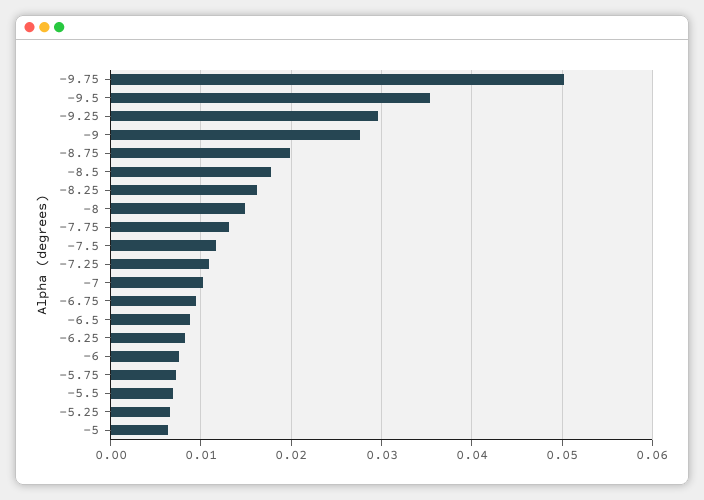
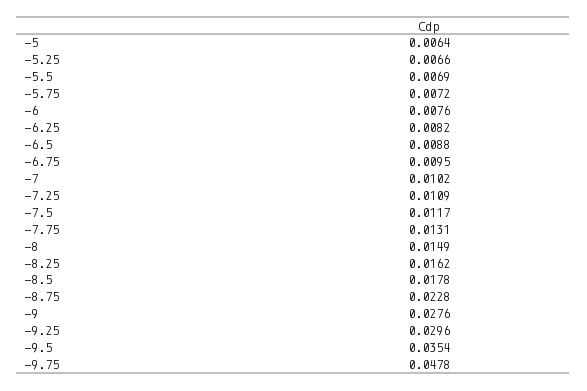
-9.75: 0.05 -> 0.0478
-8.75: 0.02 -> 0.0228

